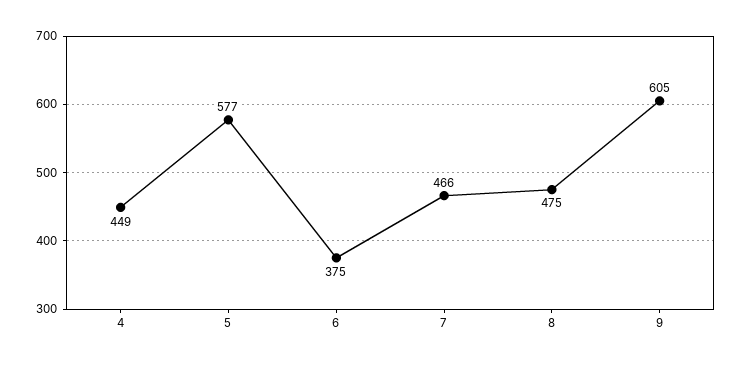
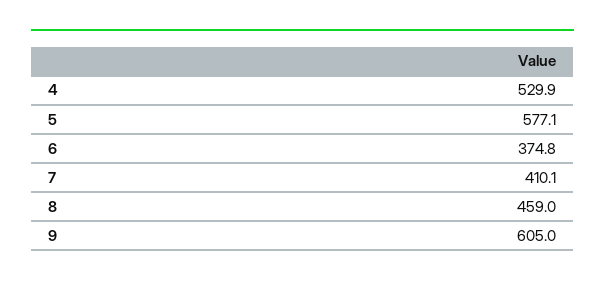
4: 449 -> 529.9
7: 466 -> 410.1
8: 475 -> 459

